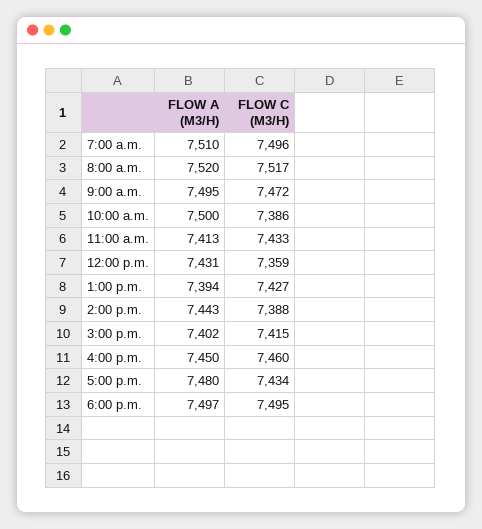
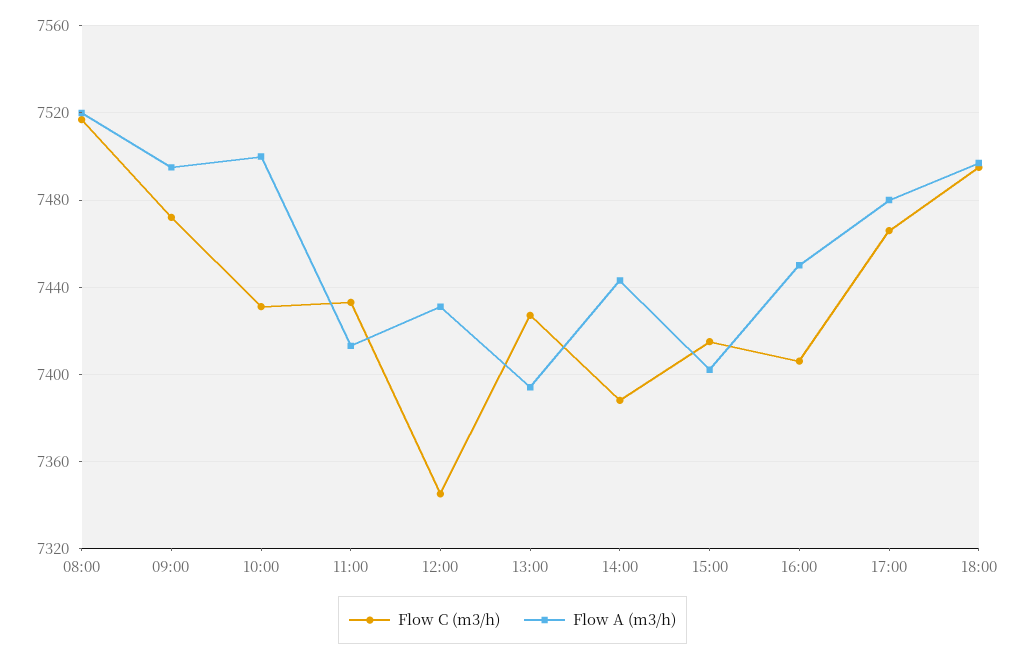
FLOW A (M3/H), 7:00 a.m.: 7510 -> none
FLOW C (M3/H), 7:00 a.m.: 7496 -> none
FLOW C (M3/H), 10:00 a.m.: 7386 -> 7430
FLOW C (M3/H), 12:00 p.m.: 7359 -> 7345
FLOW C (M3/H), 4:00 p.m.: 7460 -> 7405
FLOW C (M3/H), 5:00 p.m.: 7434 -> 7465

